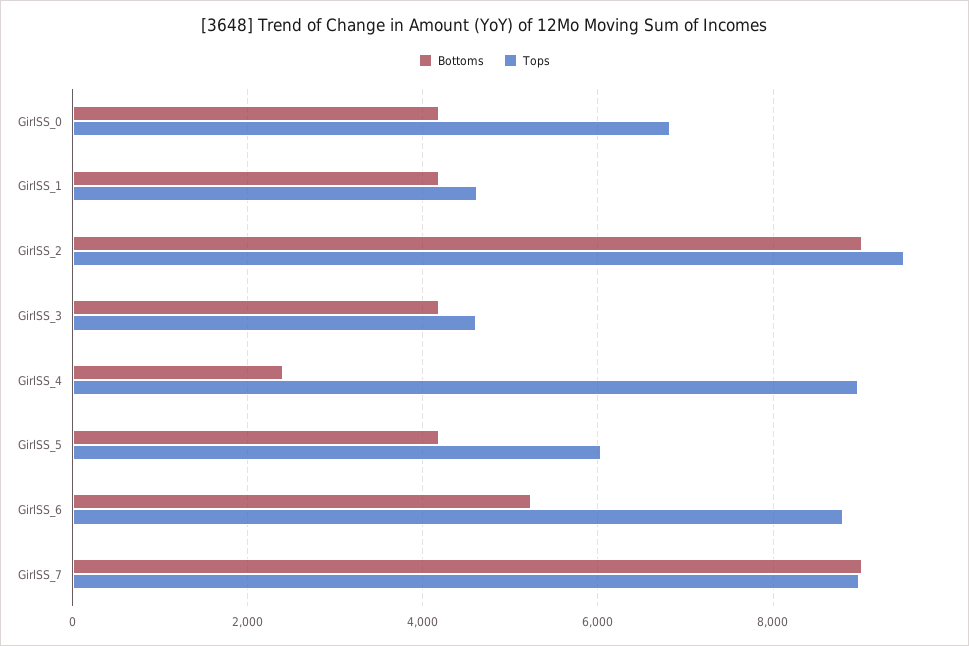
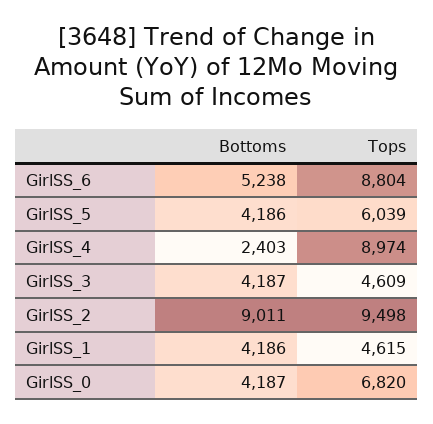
Bottoms, GirlSS_7: 9000 -> none
Tops, GirlSS_7: 9000 -> none

